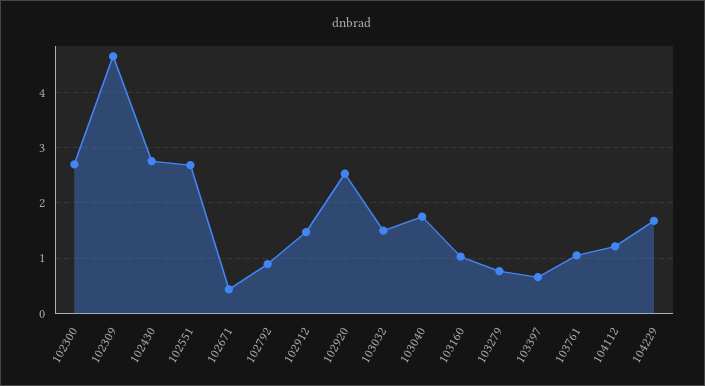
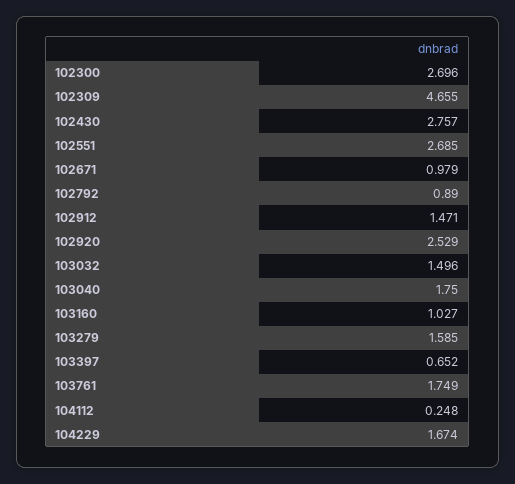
102671: 0.4 -> 0.979
103279: 0.8 -> 1.585
103761: 1 -> 1.749
104112: 1.2 -> 0.248

